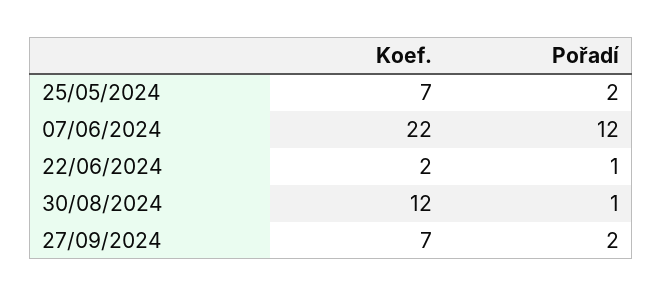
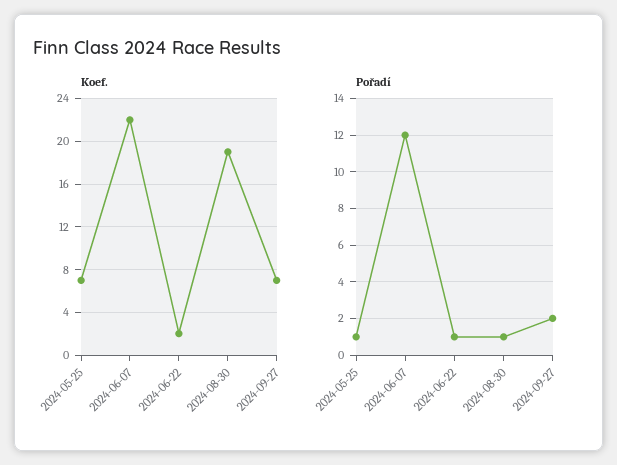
Pořadí, 25/05/2024: 2 -> 1
Koef., 30/08/2024: 12 -> 19

